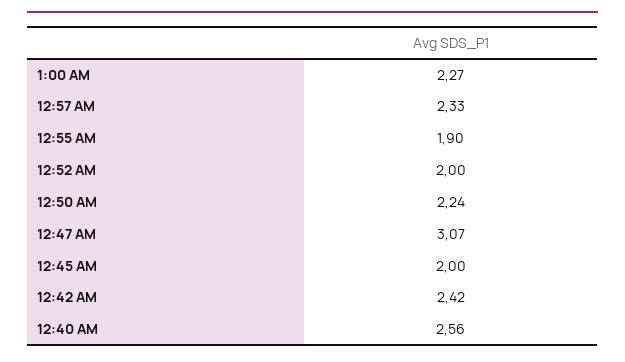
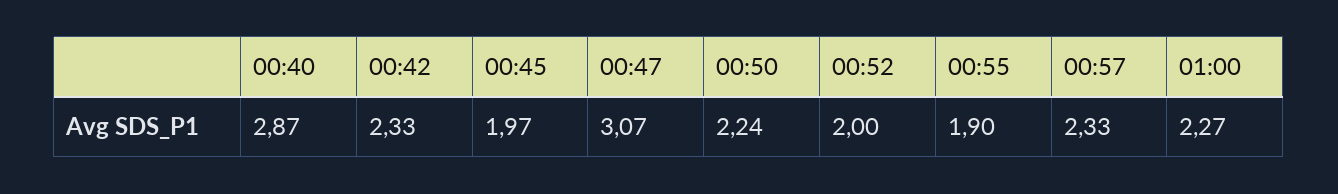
12:45 AM: 2 -> 1.97
12:42 AM: 2.42 -> 2.33
12:40 AM: 2.56 -> 2.87

